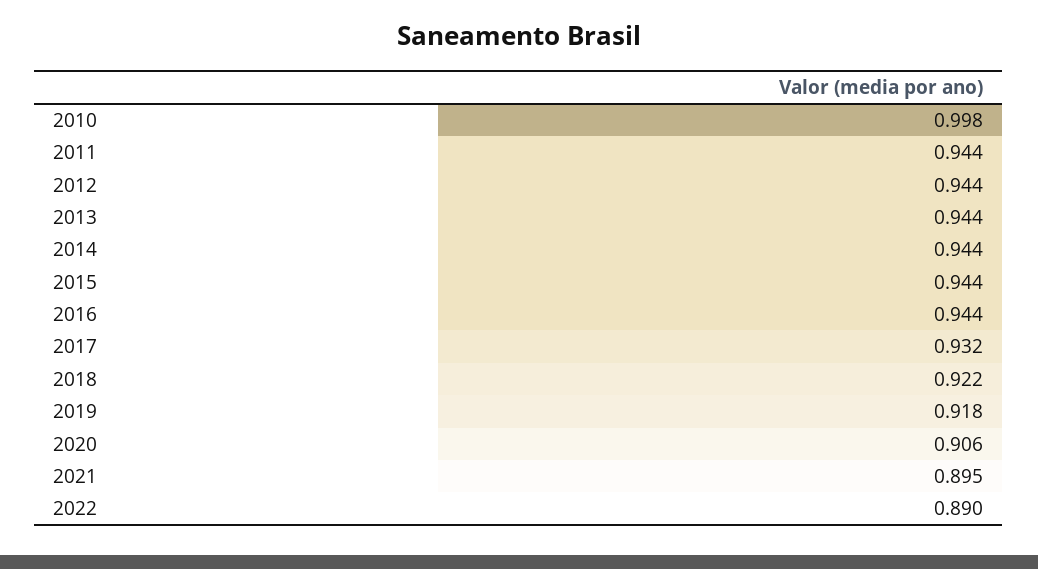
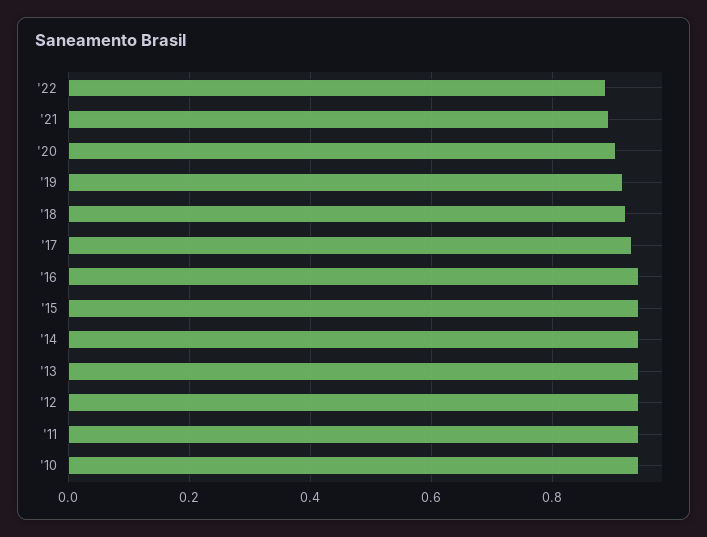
2010: 0.998 -> 0.94

